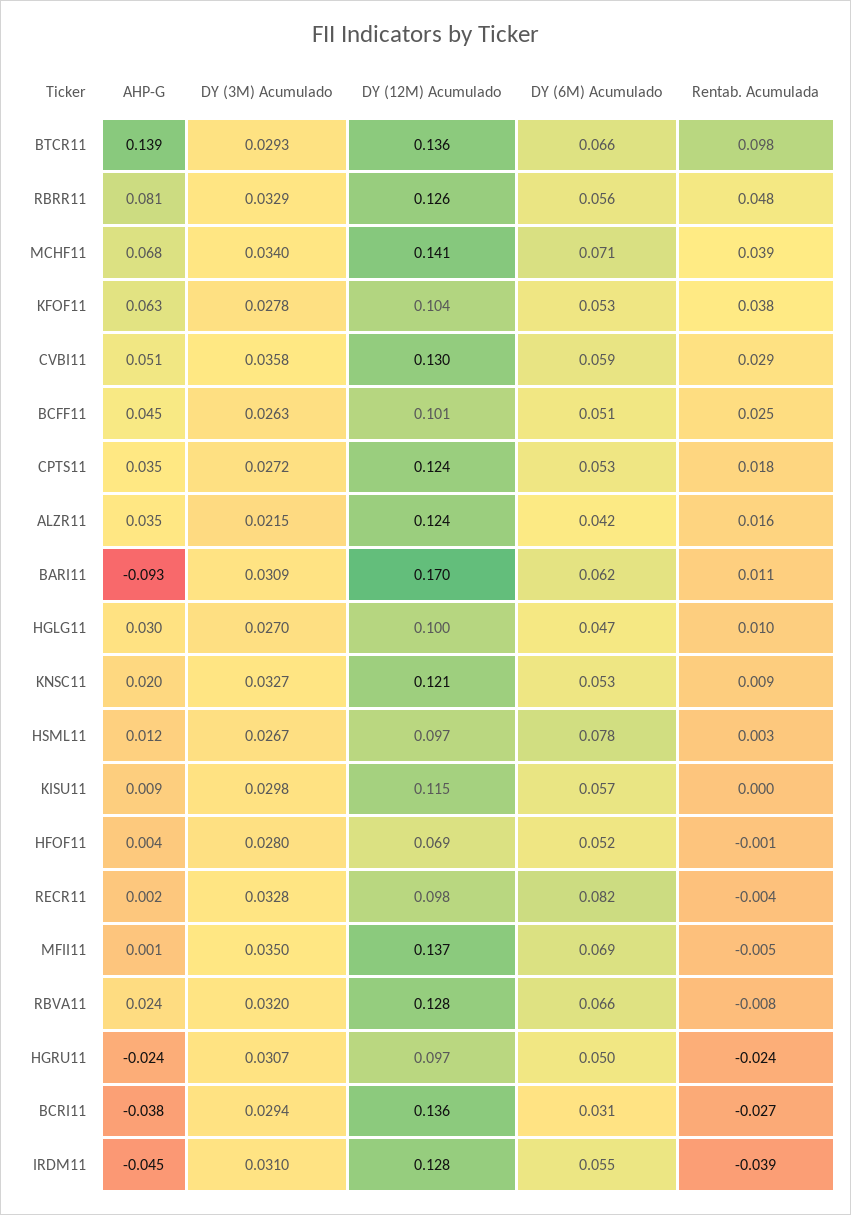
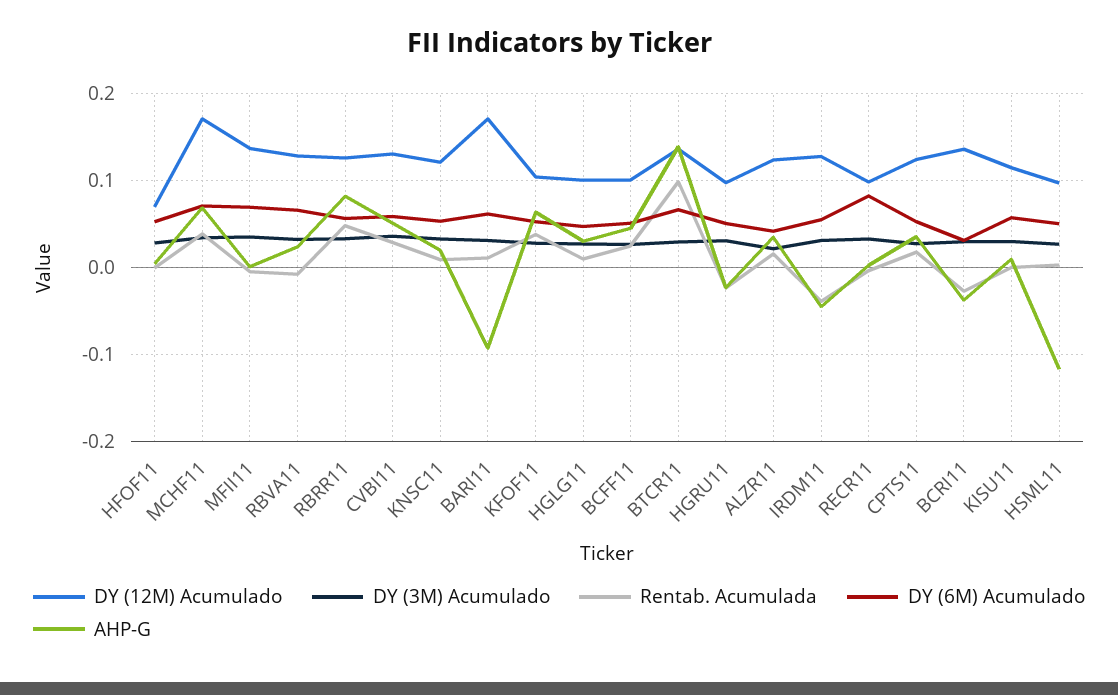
DY (12M) Acumulado, MCHF11: 0.141 -> 0.17
AHP-G, HSML11: 0.012 -> -0.12
DY (6M) Acumulado, HSML11: 0.078 -> 0.05

